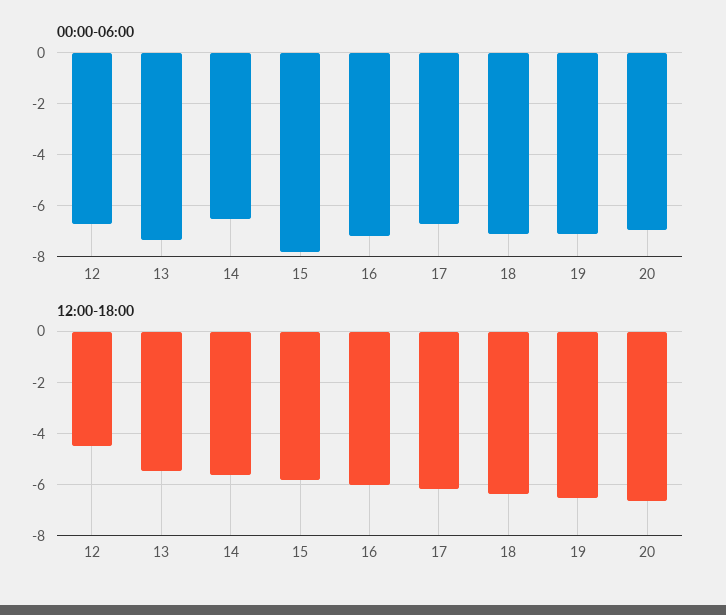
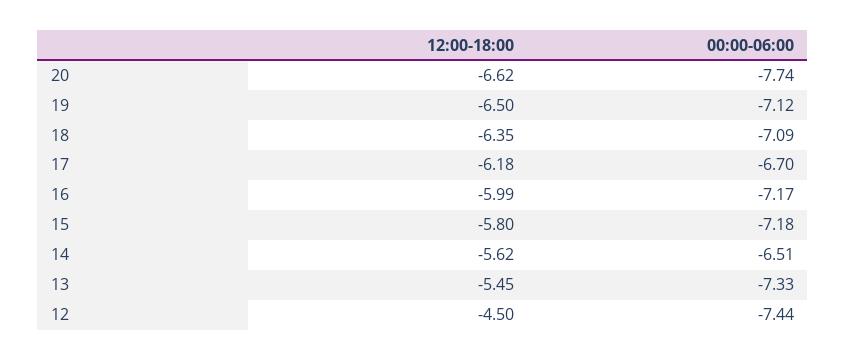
00:00-06:00, 12: -6.75 -> -7.44
00:00-06:00, 15: -7.75 -> -7.18
00:00-06:00, 20: -7 -> -7.74

